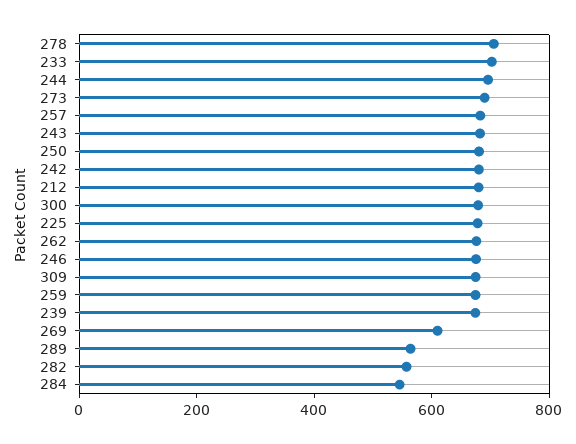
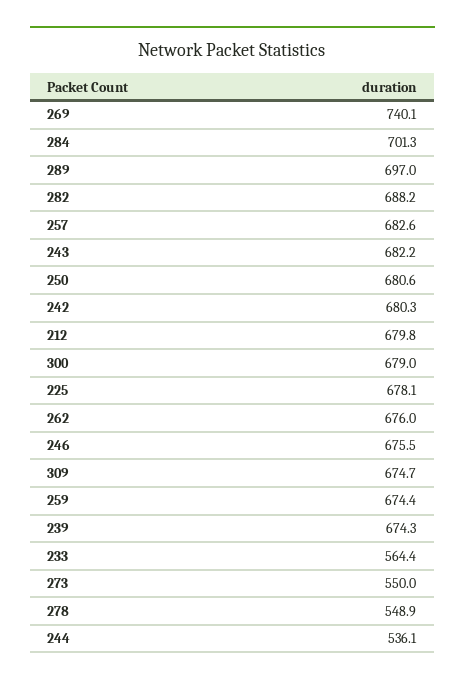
278: 700 -> 548.9
233: 700 -> 564.4
244: 700 -> 536.1
273: 700 -> 550
269: 600 -> 740.1
289: 550 -> 697
282: 550 -> 688.2
284: 550 -> 701.3

